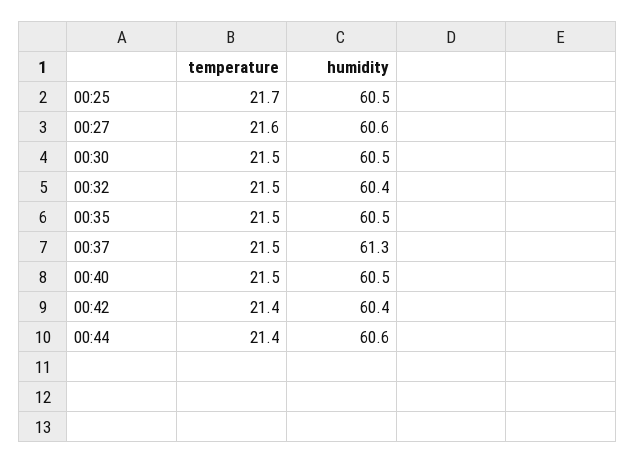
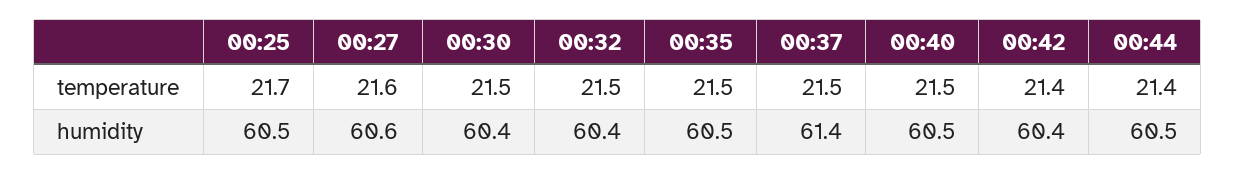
humidity, 00:30: 60.5 -> 60.4
humidity, 00:37: 61.3 -> 61.4
humidity, 00:44: 60.6 -> 60.5

